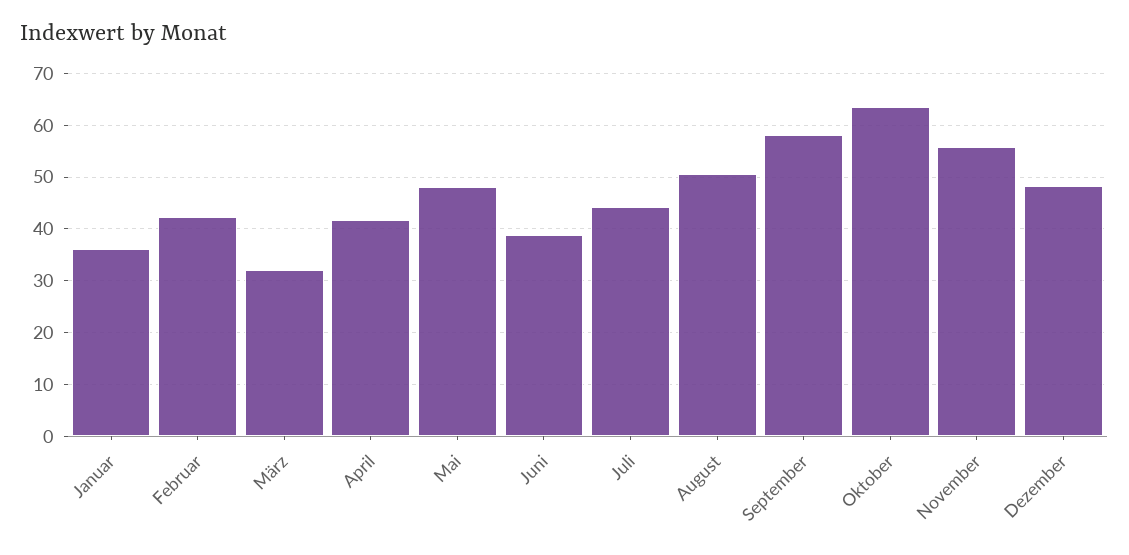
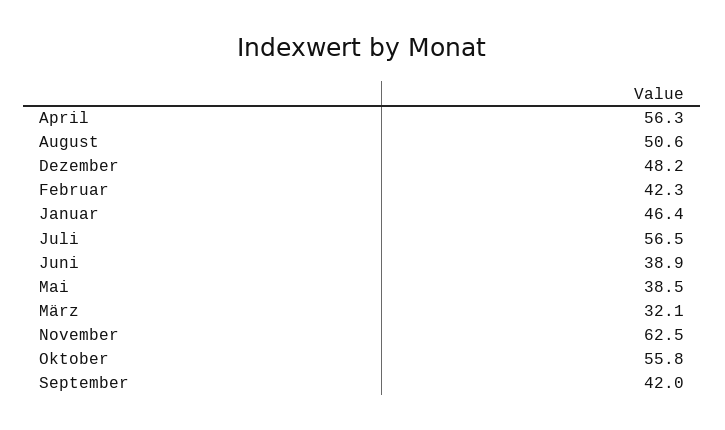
Januar: 36 -> 46.4
April: 42 -> 56.3
Mai: 48 -> 38.5
Juli: 44 -> 56.5
September: 58 -> 42
Oktober: 64 -> 55.8
November: 56 -> 62.5

